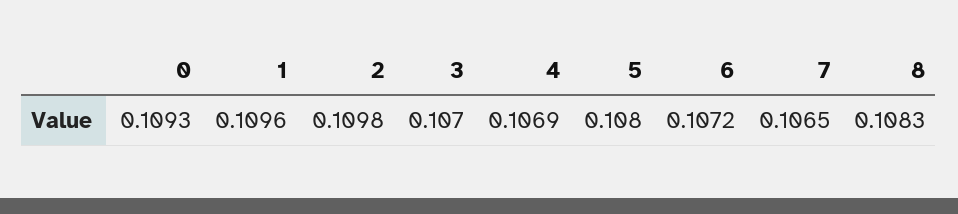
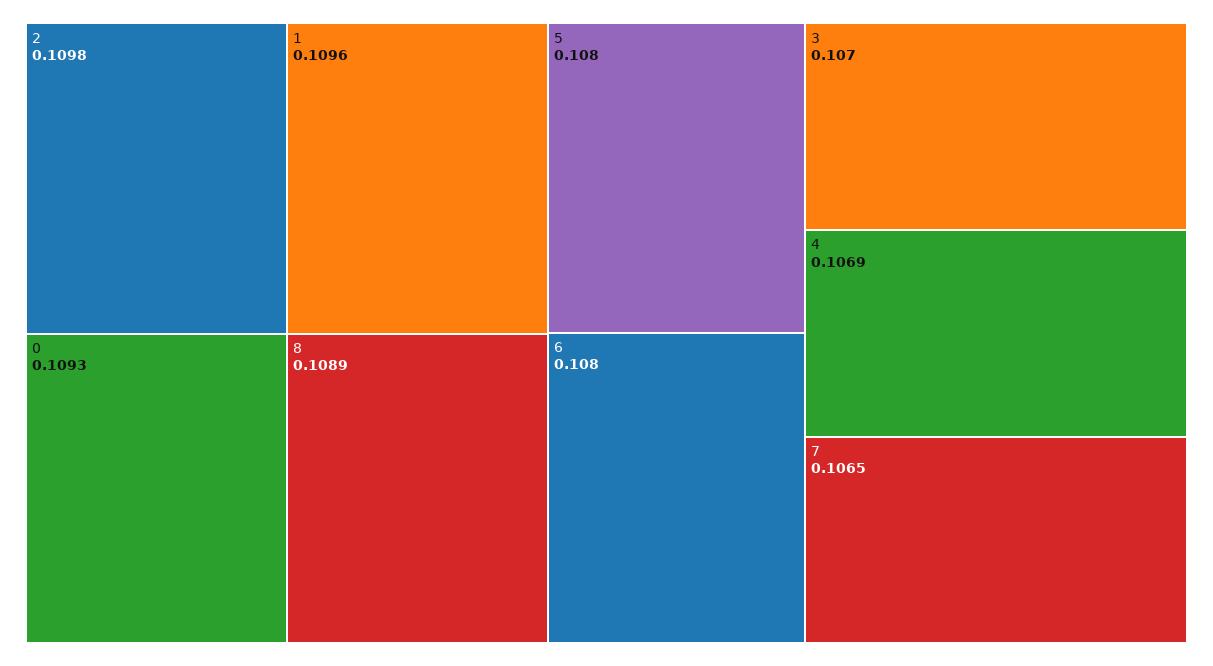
6: 0.1072 -> 0.108
8: 0.1083 -> 0.1089

